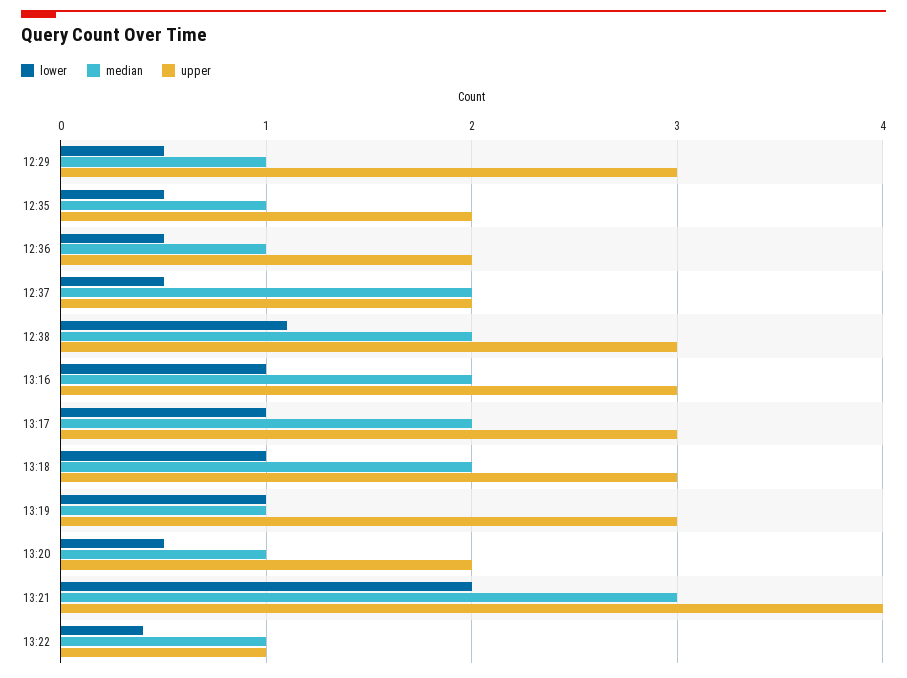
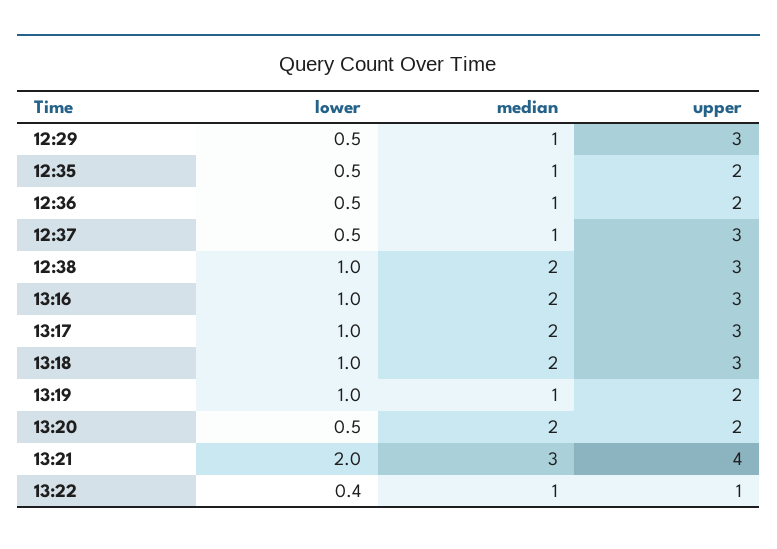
median, 12:37: 2 -> 1
upper, 12:37: 2 -> 3
lower, 12:38: 1.1 -> 1
upper, 13:19: 3 -> 2
median, 13:20: 1 -> 2

